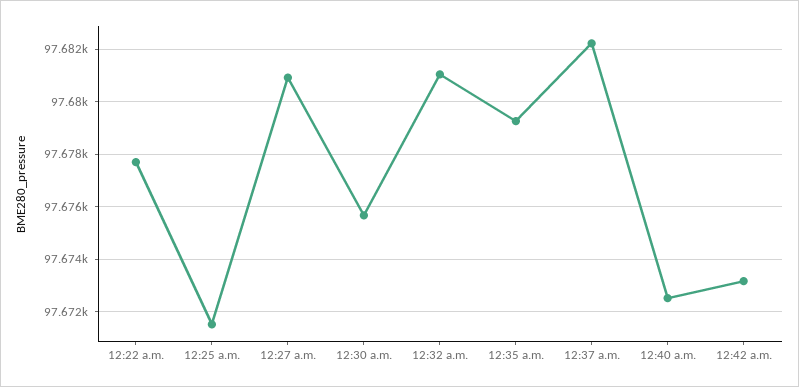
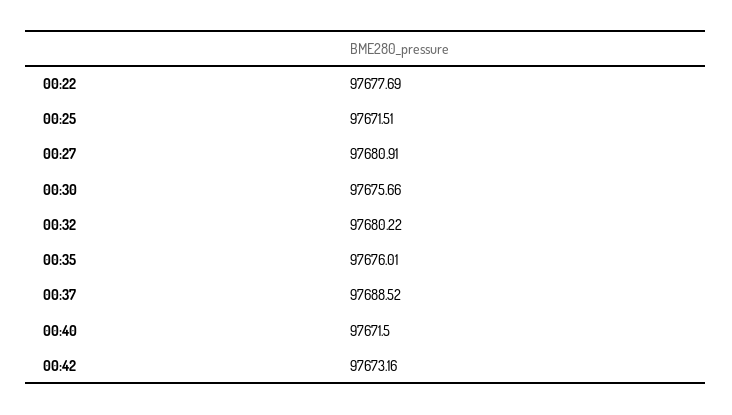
12:32 a.m.: 97681 -> 97680.22
12:35 a.m.: 97679.25 -> 97676.01
12:37 a.m.: 97682.25 -> 97688.52
12:40 a.m.: 97672.5 -> 97671.5

